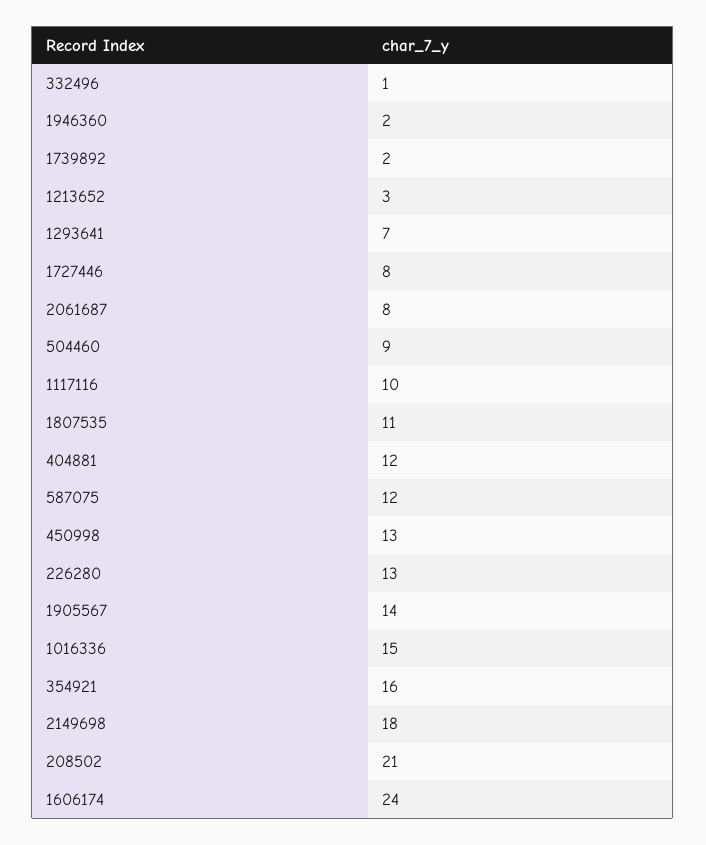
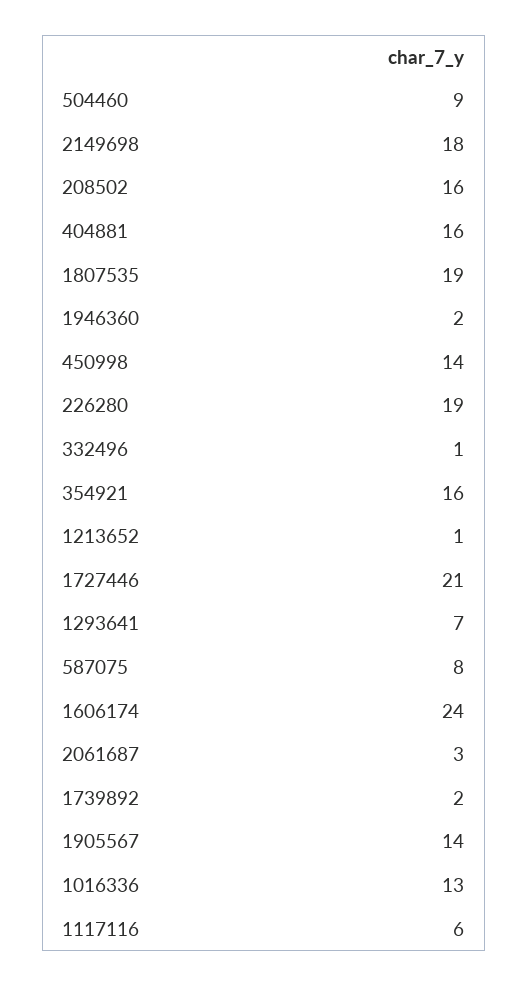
1213652: 3 -> 1
1727446: 8 -> 21
2061687: 8 -> 3
1117116: 10 -> 6
1807535: 11 -> 19
404881: 12 -> 16
587075: 12 -> 8
450998: 13 -> 14
226280: 13 -> 19
1016336: 15 -> 13
208502: 21 -> 16

